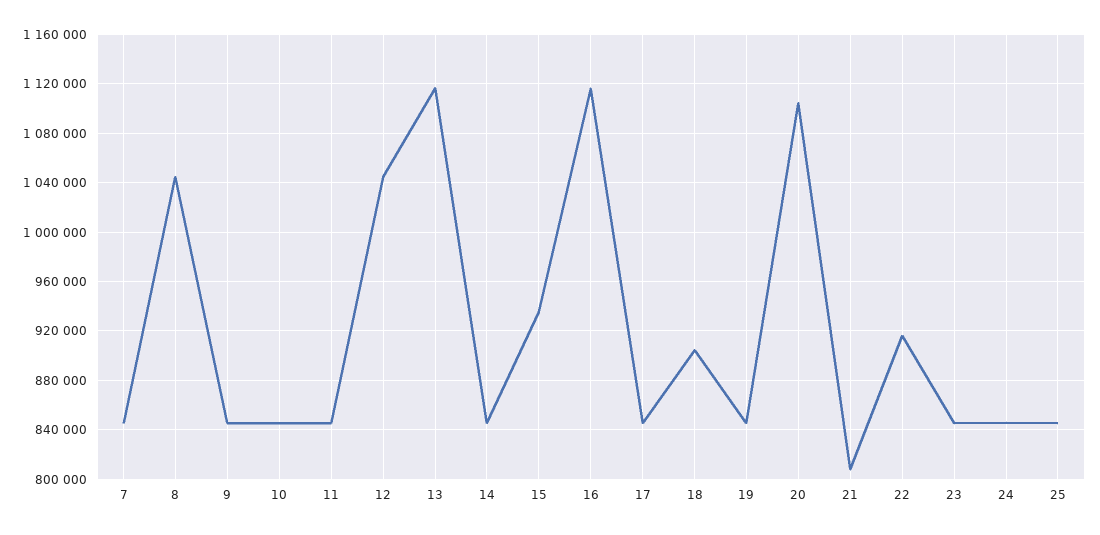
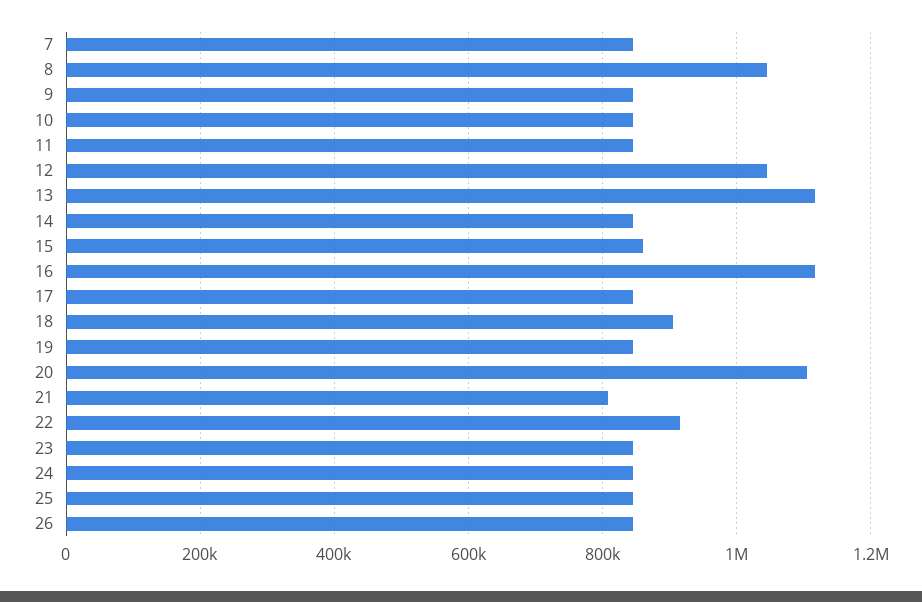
15: 935000 -> 860000
26: none -> 840000

